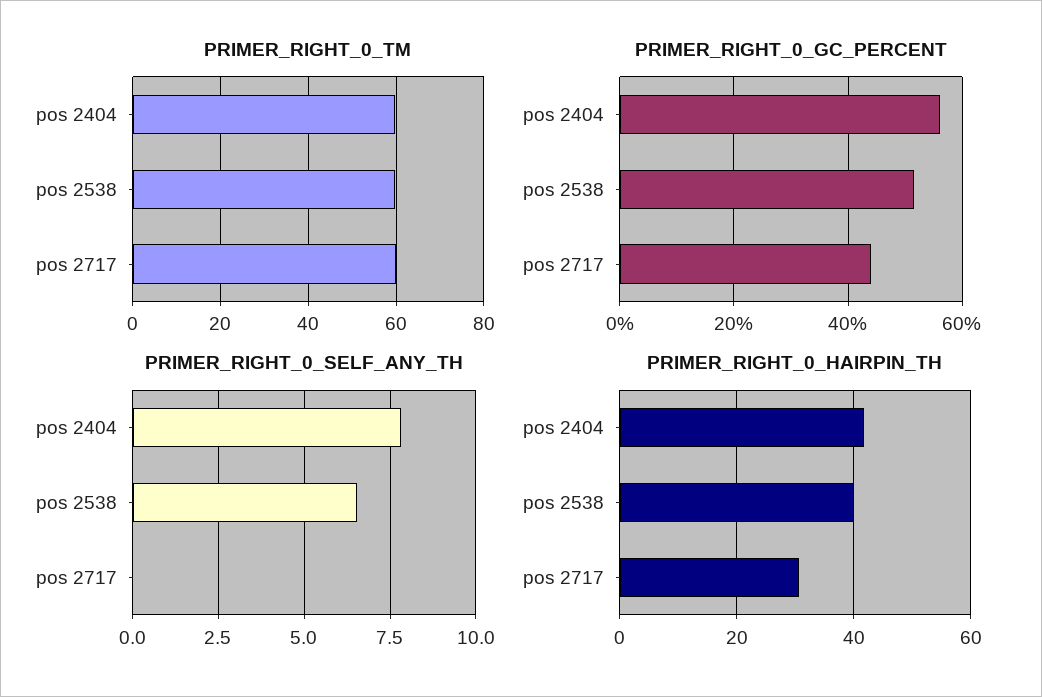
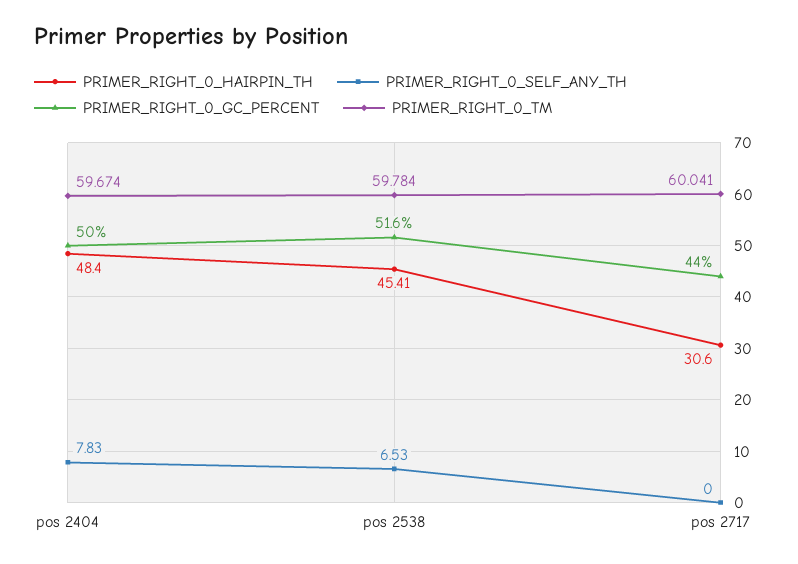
PRIMER_RIGHT_0_GC_PERCENT, pos 2404: 56 -> 50
PRIMER_RIGHT_0_HAIRPIN_TH, pos 2404: 42 -> 48.4
PRIMER_RIGHT_0_HAIRPIN_TH, pos 2538: 40 -> 45.41

